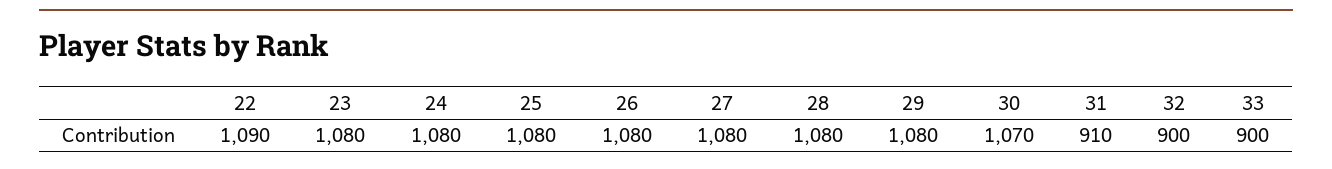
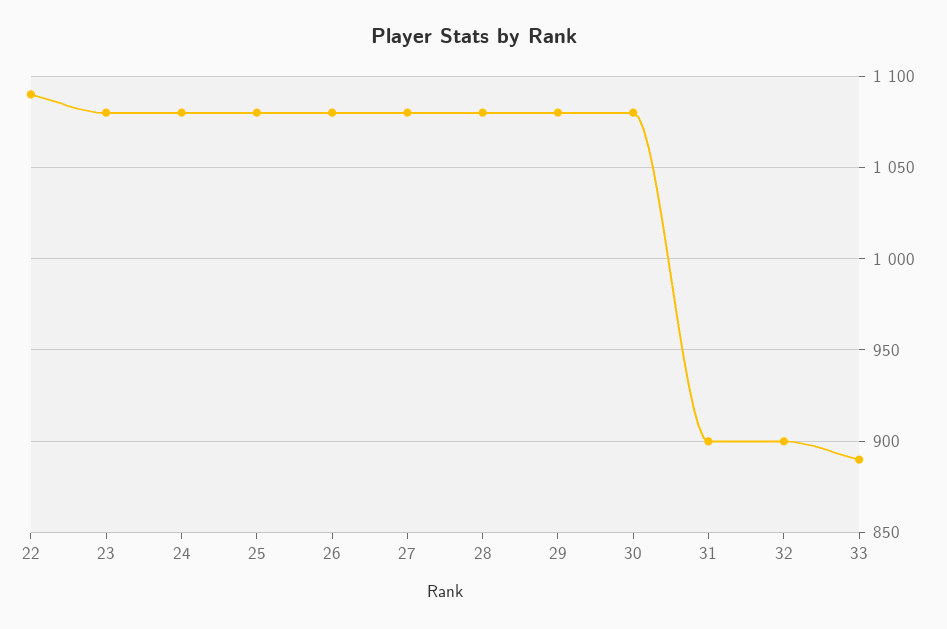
30: 1070 -> 1080
31: 910 -> 900
33: 900 -> 890

